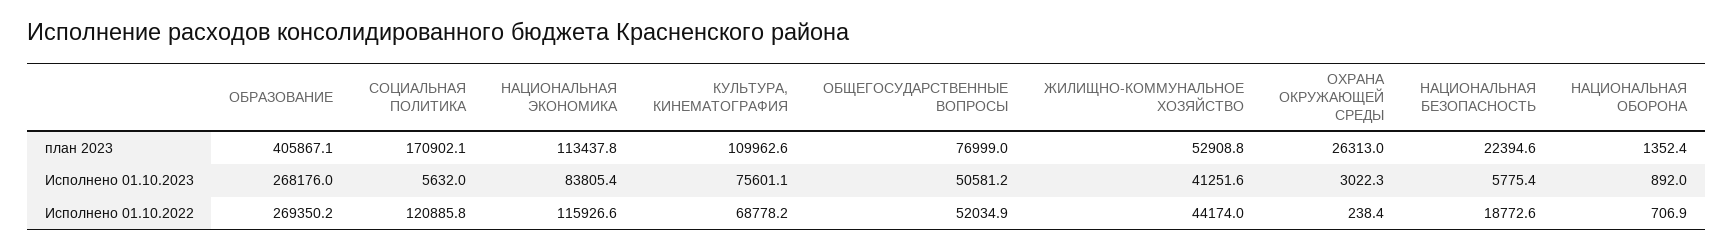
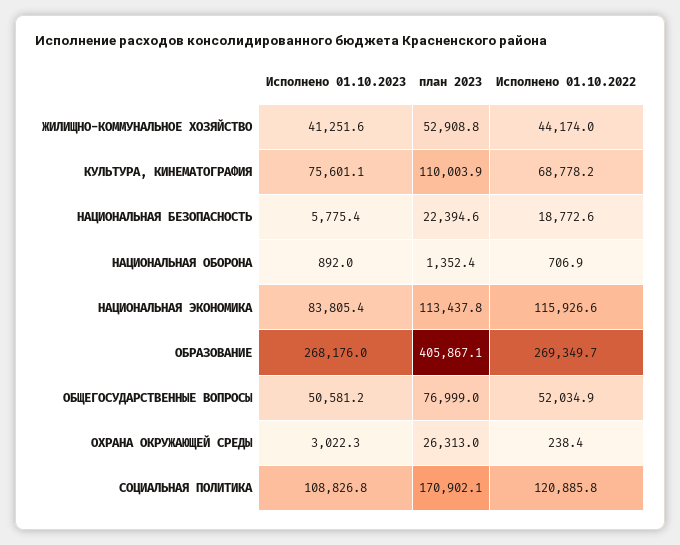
КУЛЬТУРА, КИНЕМАТОГРАФИЯ, план 2023: 109962.6 -> 110003.9
СОЦИАЛЬНАЯ ПОЛИТИКА, Исполнено 01.10.2023: 5632 -> 108826.8
ОБРАЗОВАНИЕ, Исполнено 01.10.2022: 269350.2 -> 269349.7

